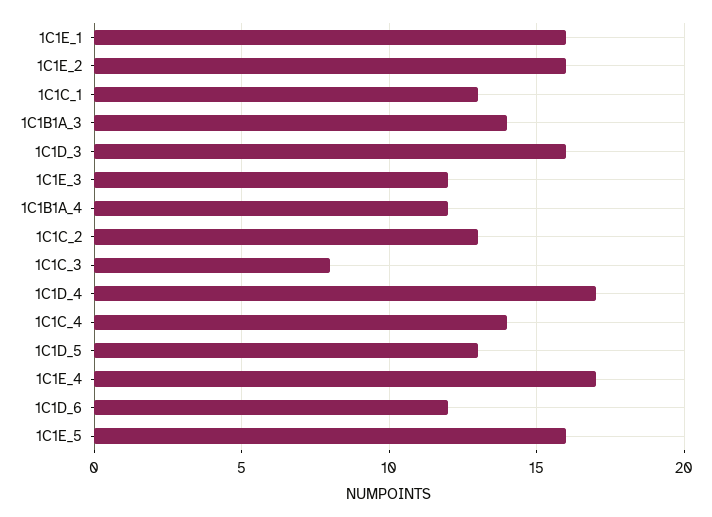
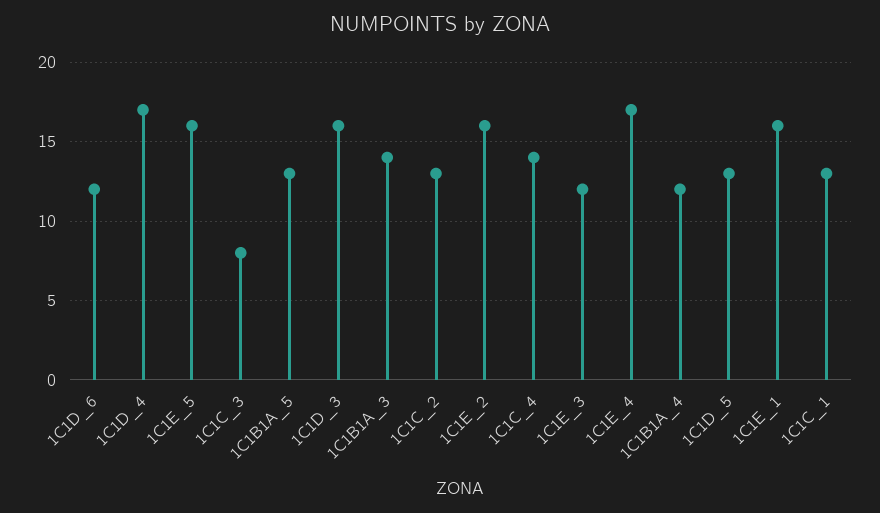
1C1B1A_5: none -> 13

